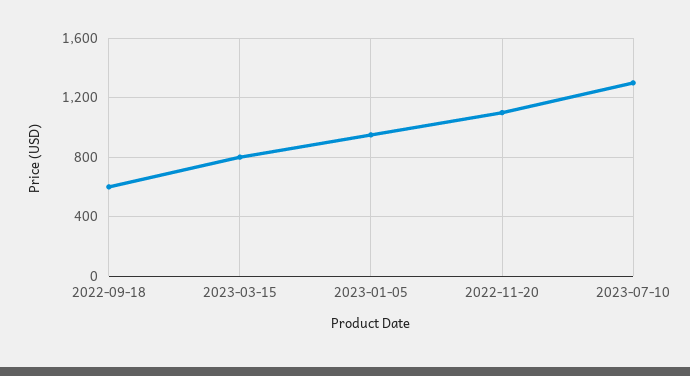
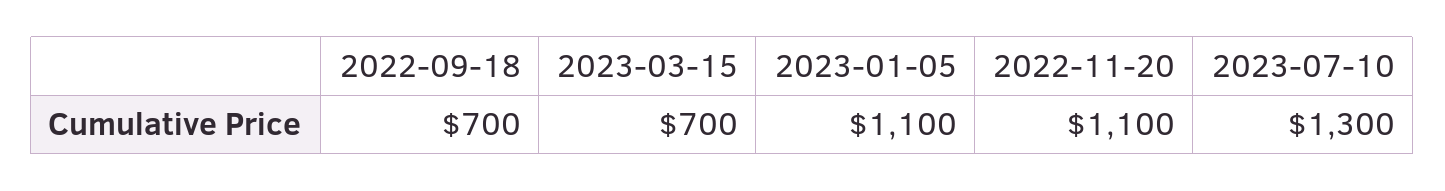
2022-09-18: 600 -> 700
2023-03-15: 800 -> 700
2023-01-05: 950 -> 1100

